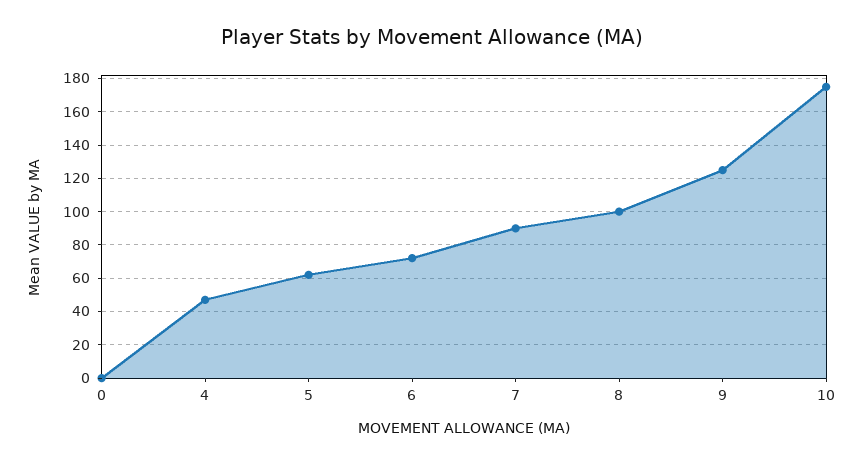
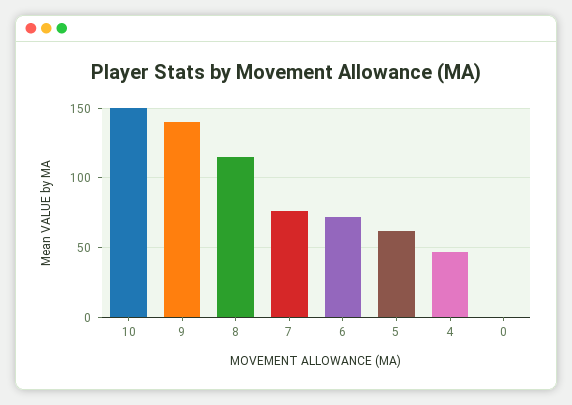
7: 90 -> 75
8: 100 -> 115
9: 125 -> 140
10: 175 -> 150

